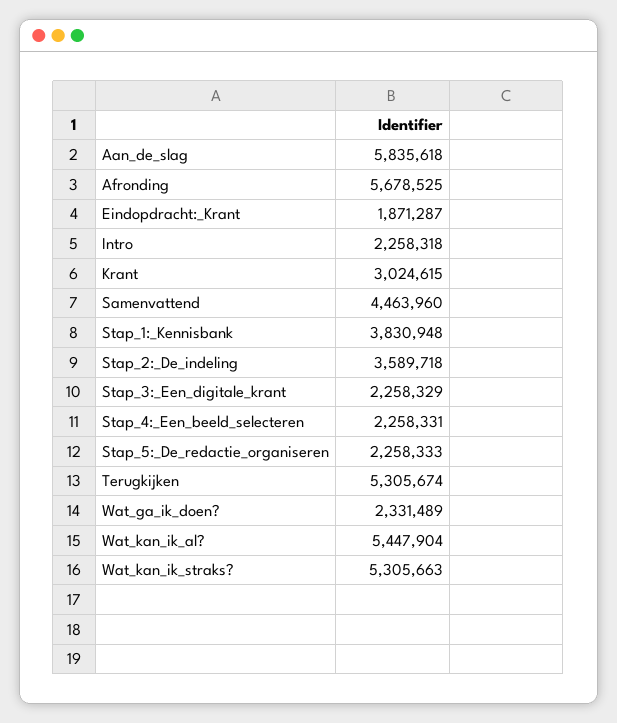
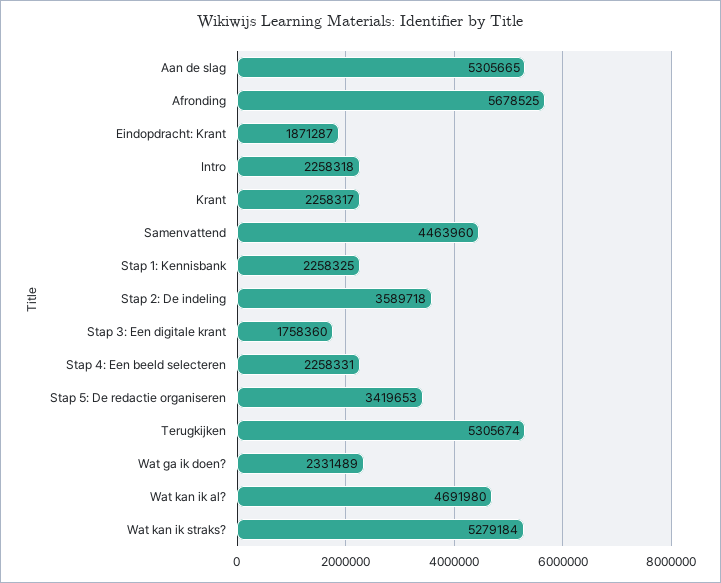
Aan_de_slag: 5835618 -> 5305665
Krant: 3024615 -> 2258317
Stap_1:_Kennisbank: 3830948 -> 2258325
Stap_3:_Een_digitale_krant: 2258329 -> 1758360
Stap_5:_De_redactie_organiseren: 2258333 -> 3419653
Wat_kan_ik_al?: 5447904 -> 4691980
Wat_kan_ik_straks?: 5305663 -> 5279184

